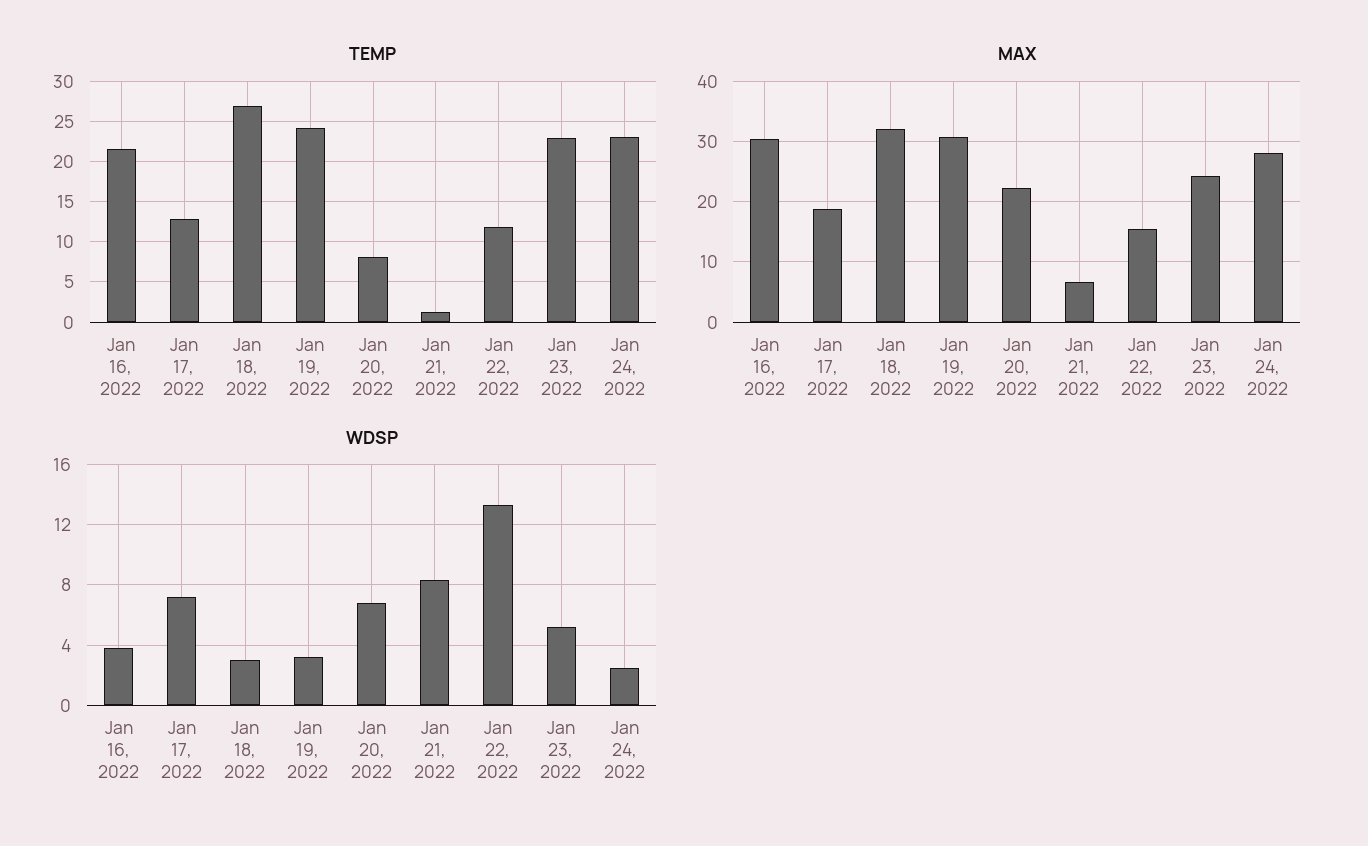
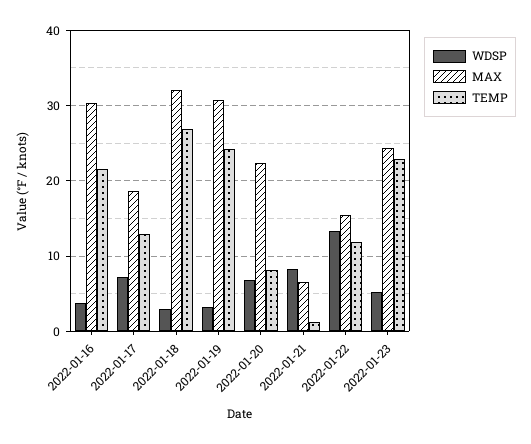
TEMP, Jan 24, 2022: 23 -> none
MAX, Jan 24, 2022: 28 -> none
WDSP, Jan 24, 2022: 2.5 -> none

